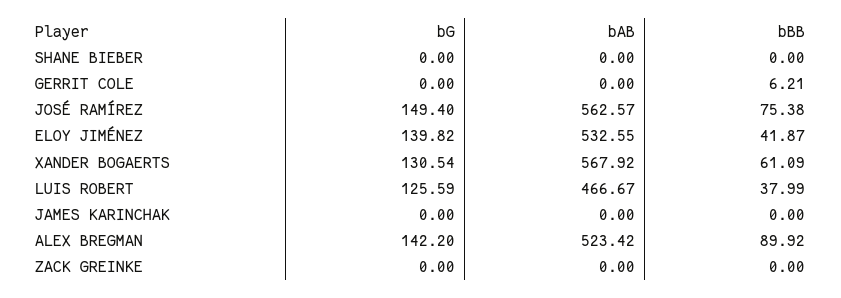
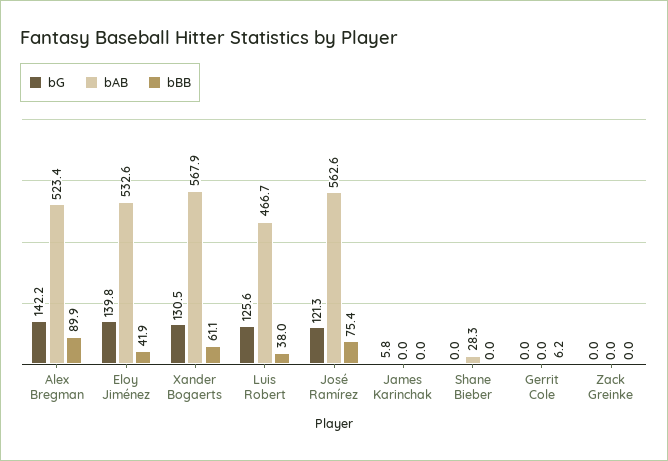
bAB, SHANE BIEBER: 0 -> 28.3
bG, JOSÉ RAMÍREZ: 149.4 -> 121.3
bG, JAMES KARINCHAK: 0 -> 5.8

